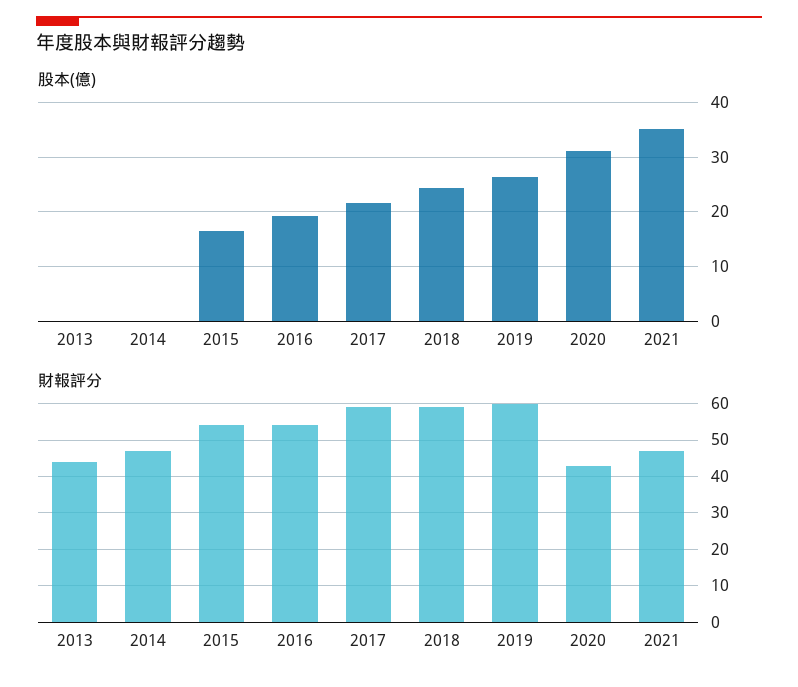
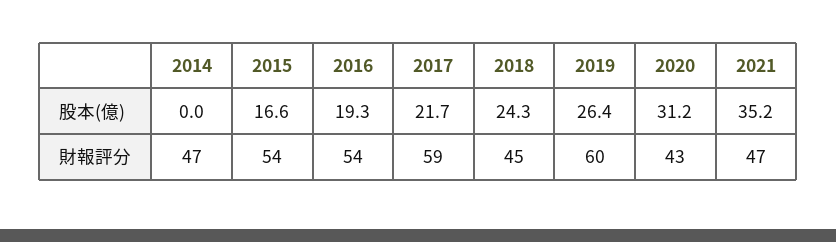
股本(億), 2013: 0 -> none
財報評分, 2013: 45 -> none
財報評分, 2018: 60 -> 45

